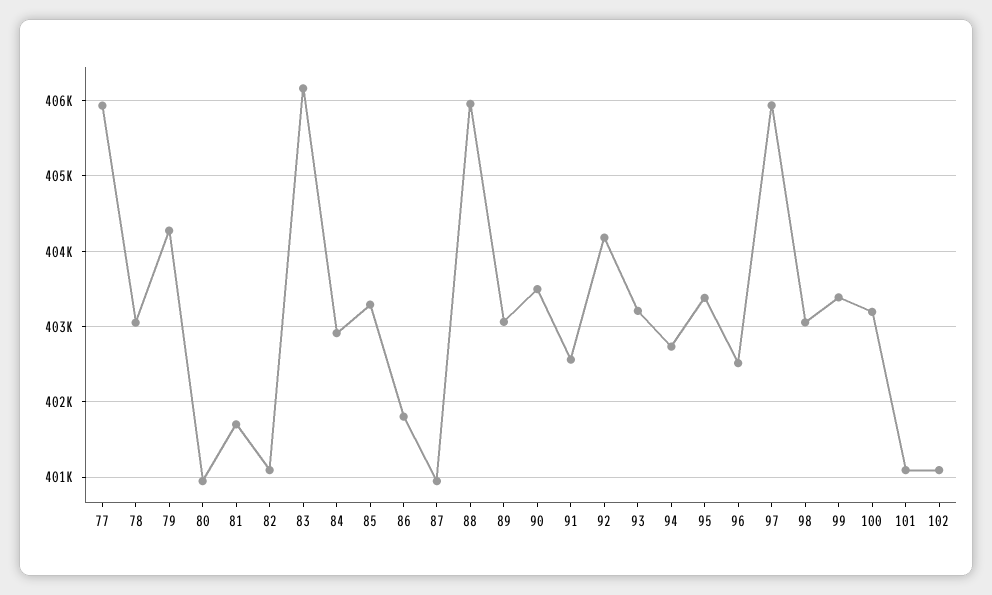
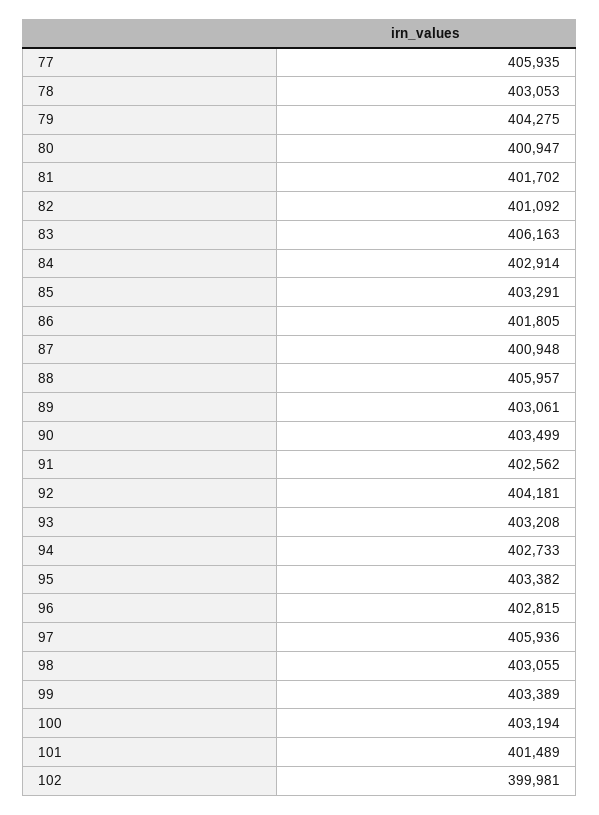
96: 402500 -> 402815
101: 401100 -> 401489
102: 401100 -> 399981

